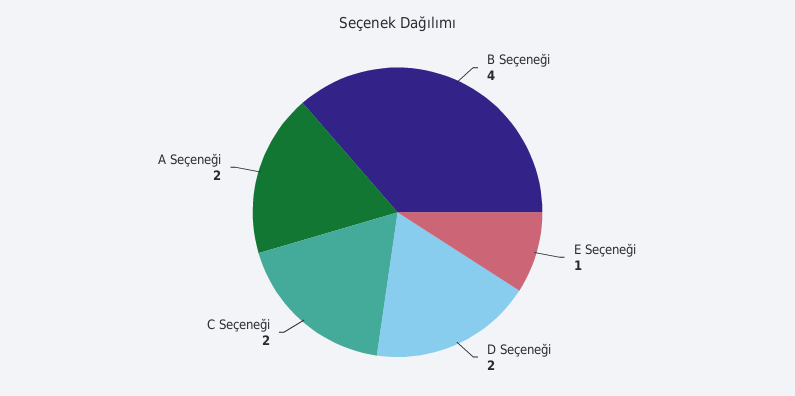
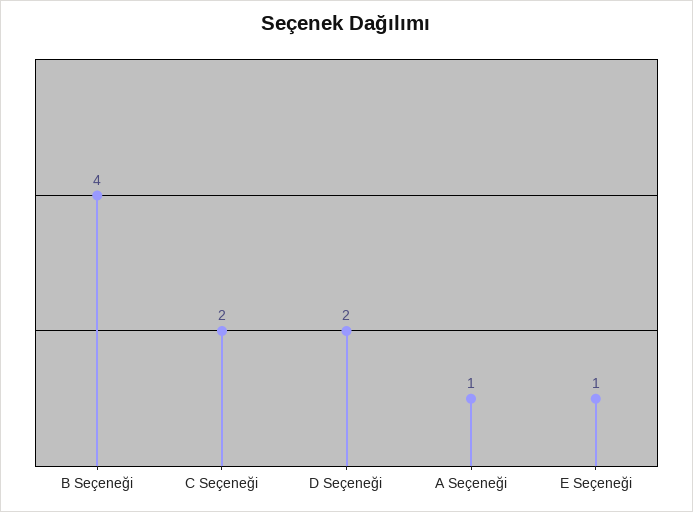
A Seçeneği: 2 -> 1

